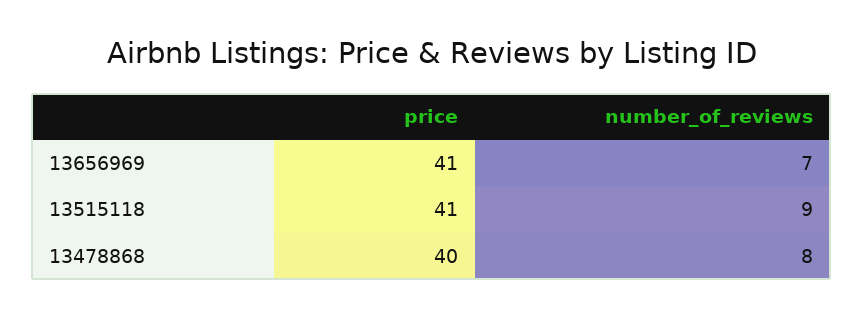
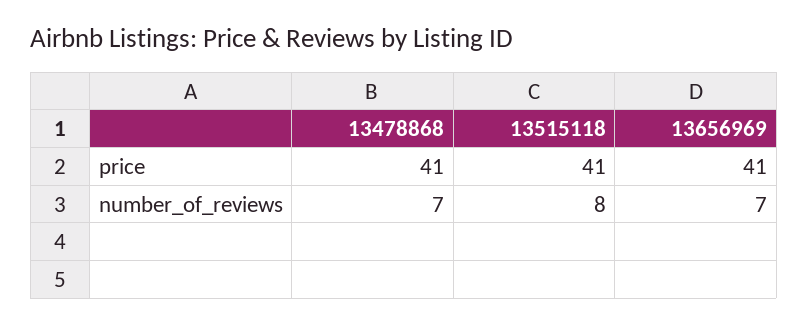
number_of_reviews, 13515118: 9 -> 8
price, 13478868: 40 -> 41
number_of_reviews, 13478868: 8 -> 7

